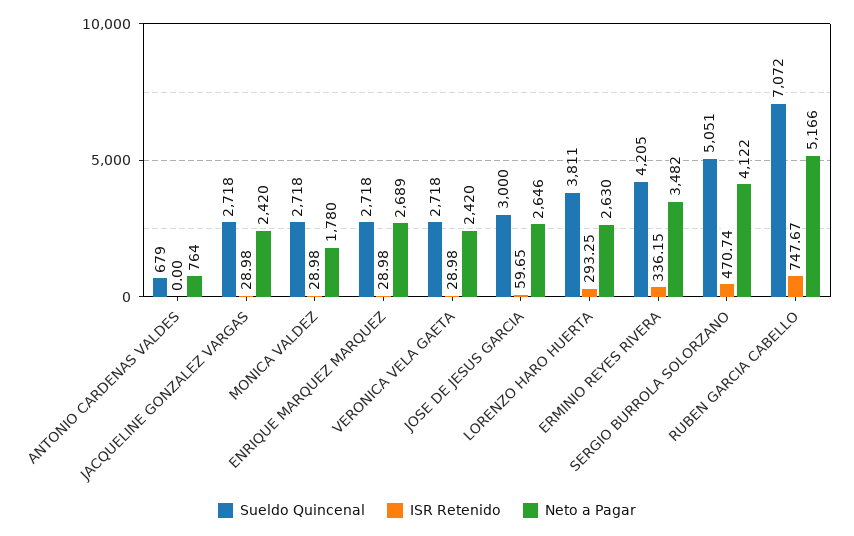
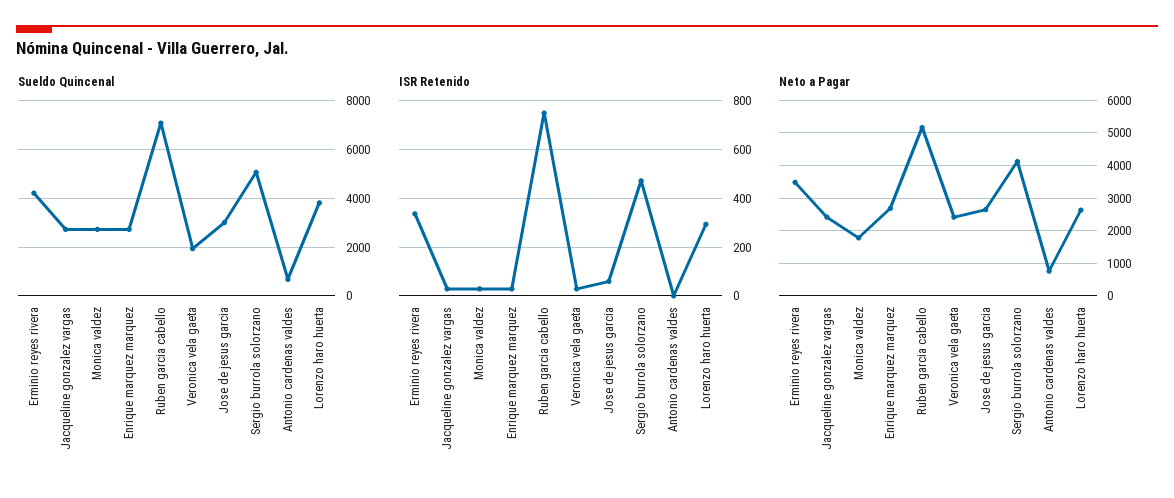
Sueldo Quincenal, VERONICA VELA GAETA: 2718 -> 2000

